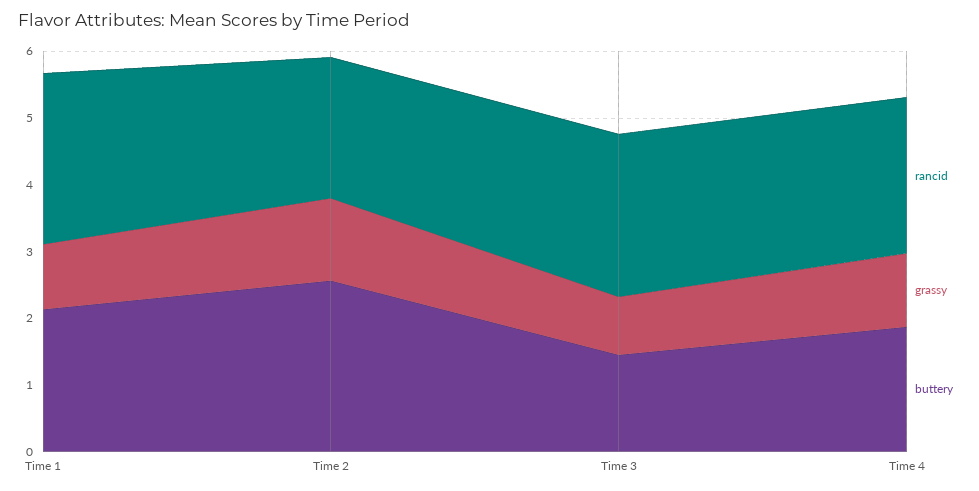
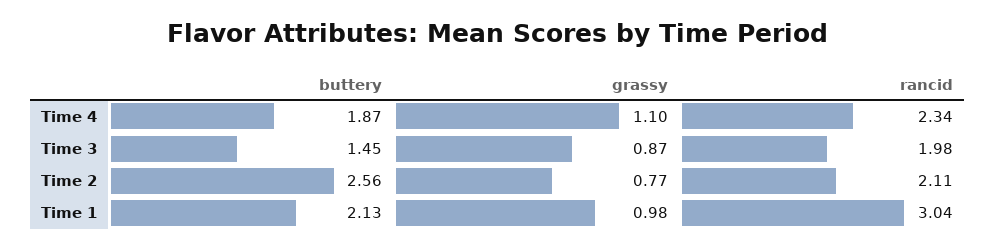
rancid, Time 1: 2.6 -> 3.04
grassy, Time 2: 1.2 -> 0.77
rancid, Time 3: 2.4 -> 1.98

